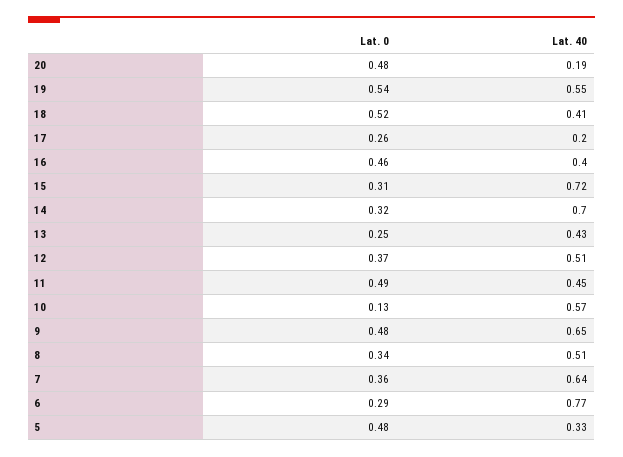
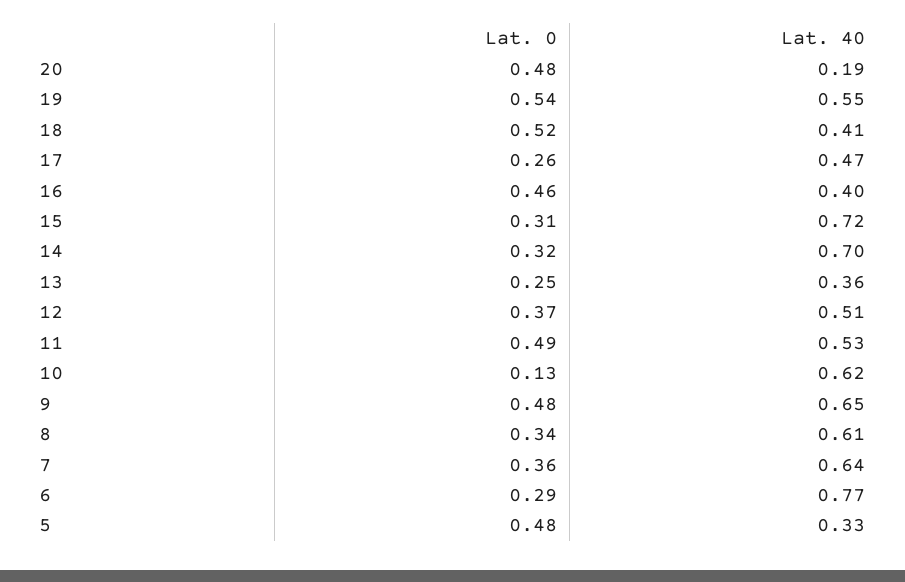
Lat. 40, 17: 0.2 -> 0.47
Lat. 40, 13: 0.43 -> 0.36
Lat. 40, 11: 0.45 -> 0.53
Lat. 40, 10: 0.57 -> 0.62
Lat. 40, 8: 0.51 -> 0.61

